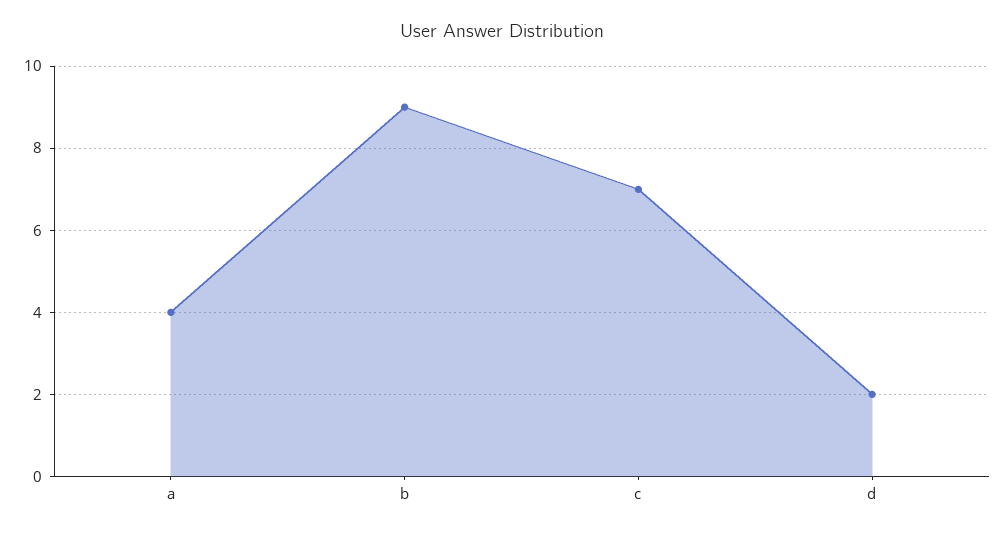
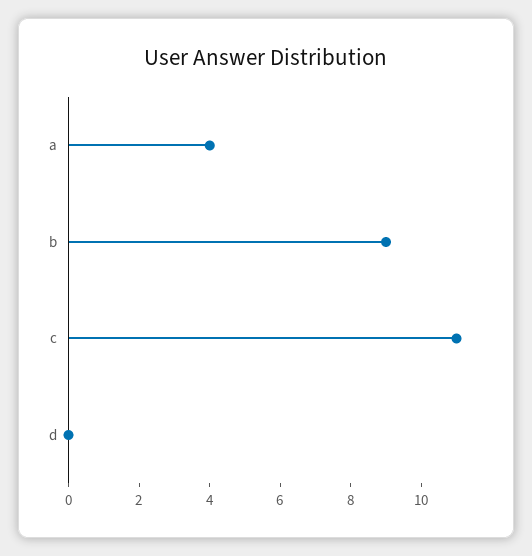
c: 7 -> 11
d: 2 -> 0

